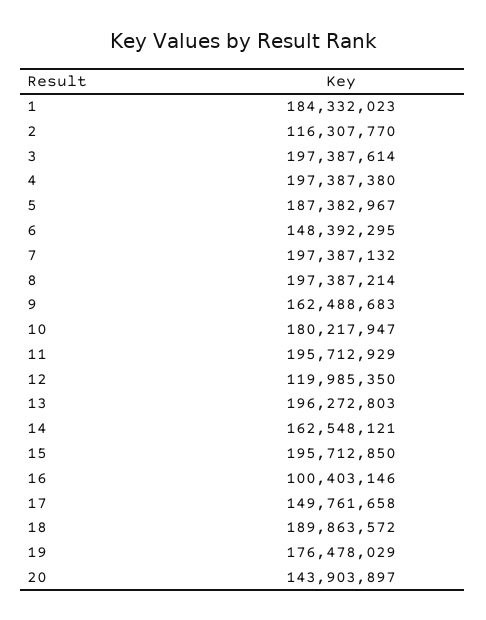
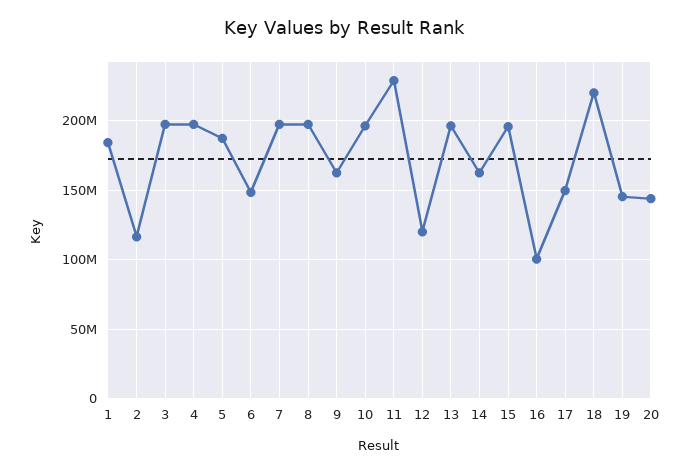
10: 180217947 -> 195000000
11: 195712929 -> 230000000
18: 189863572 -> 220000000
19: 176478029 -> 145000000

